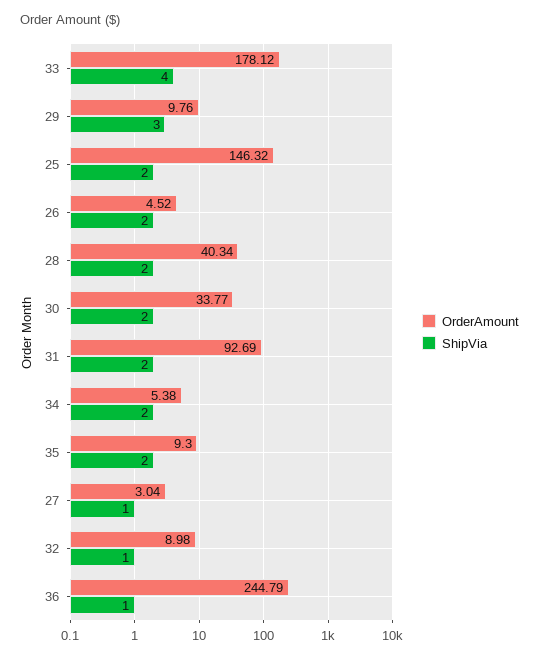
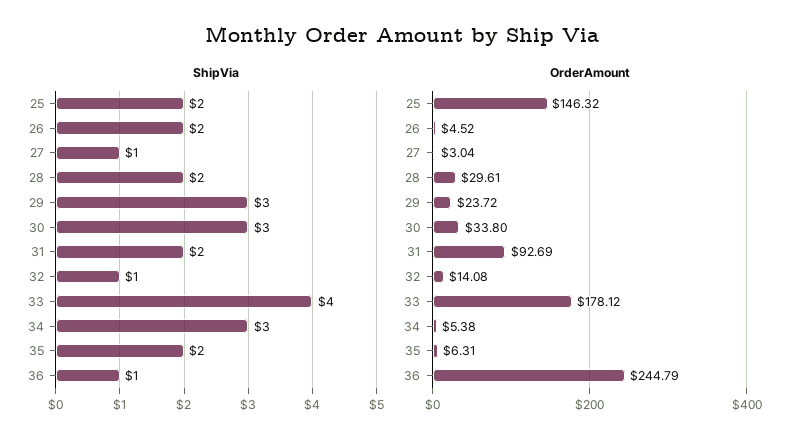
OrderAmount, 29: 9.76 -> 23.72
OrderAmount, 28: 40.34 -> 29.61
OrderAmount, 30: 33.77 -> 33.8
ShipVia, 30: 2 -> 3
ShipVia, 34: 2 -> 3
OrderAmount, 35: 9.3 -> 6.31
OrderAmount, 32: 8.98 -> 14.08

